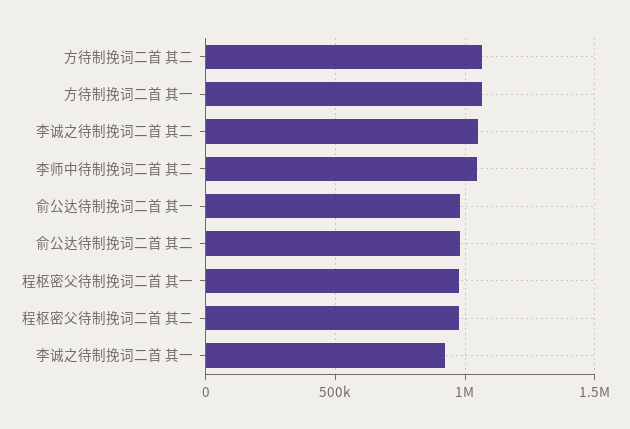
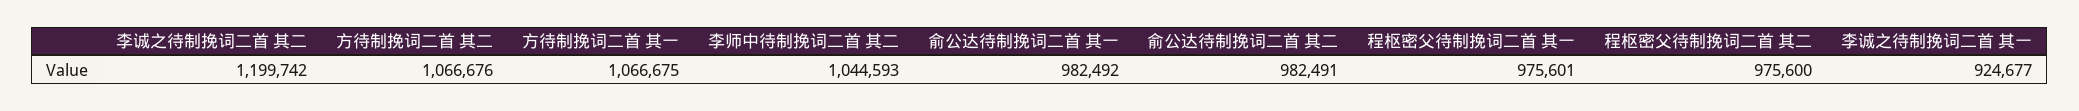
李诚之待制挽词二首 其二: 1050000 -> 1199742

